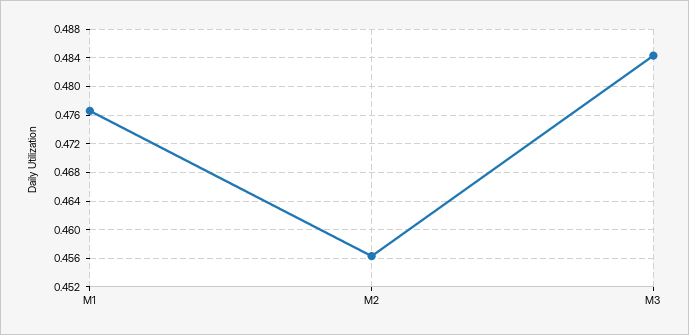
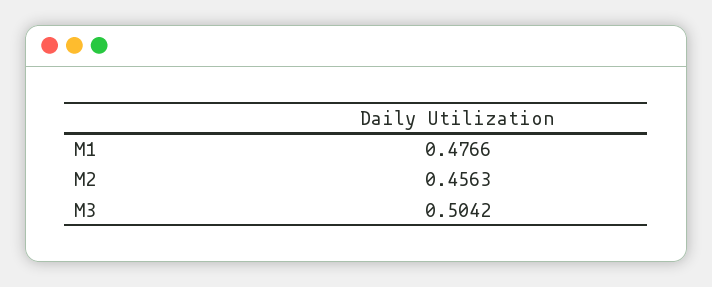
M3: 0.484 -> 0.5042

